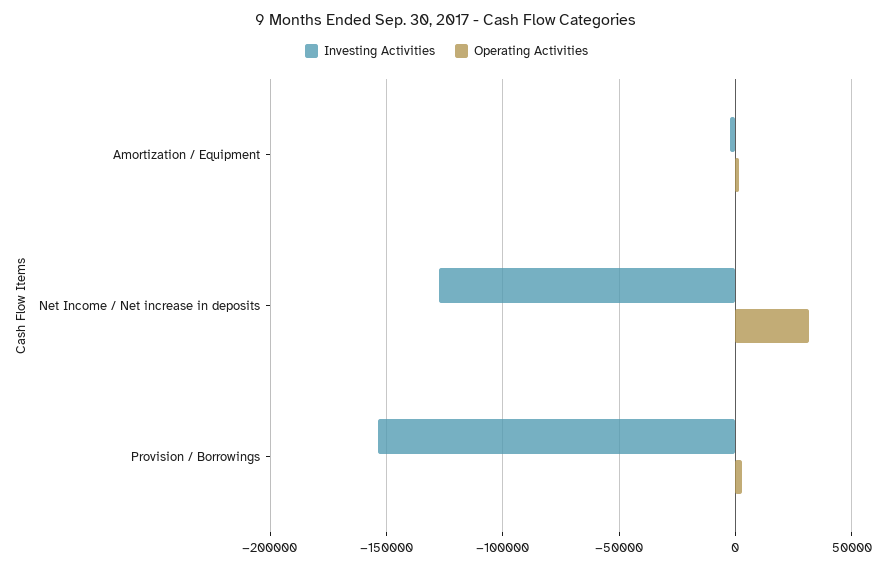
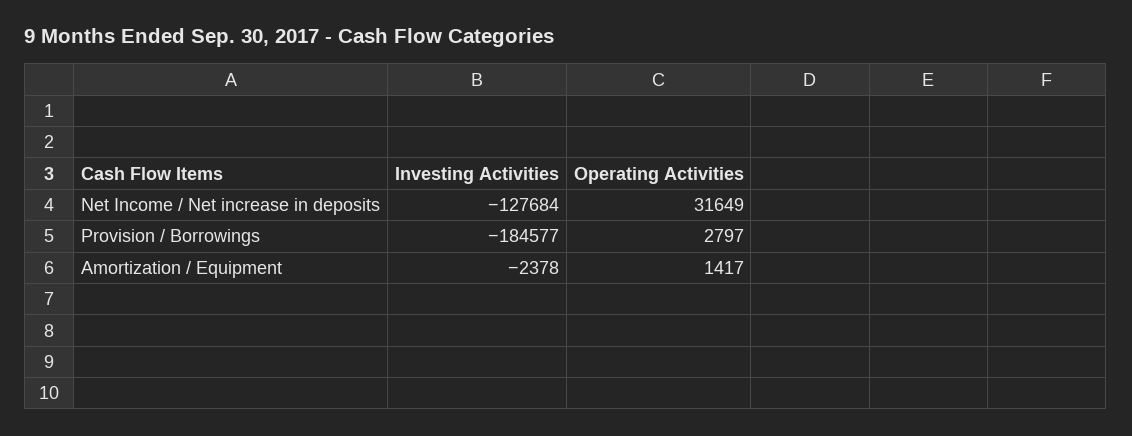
Investing Activities, Provision / Borrowings: -155000 -> -184577

